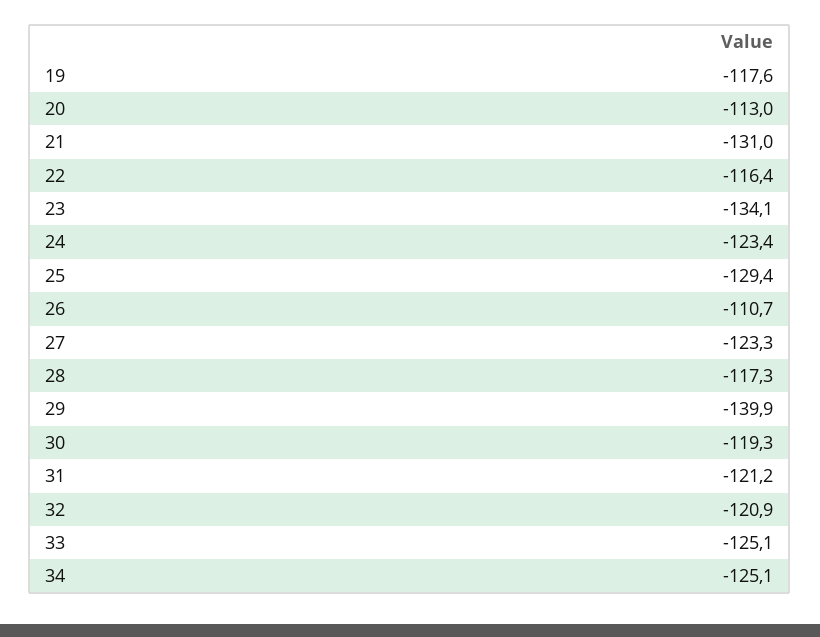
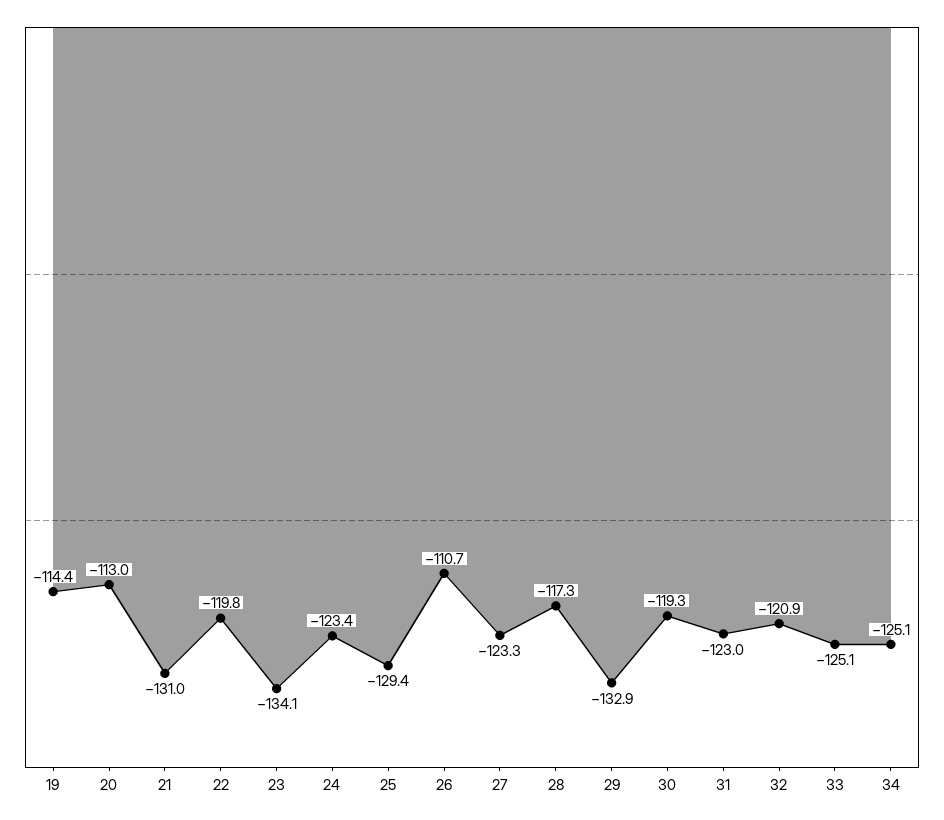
19: -117.6 -> -114.4
22: -116.4 -> -119.8
29: -139.9 -> -132.9
31: -121.2 -> -123

